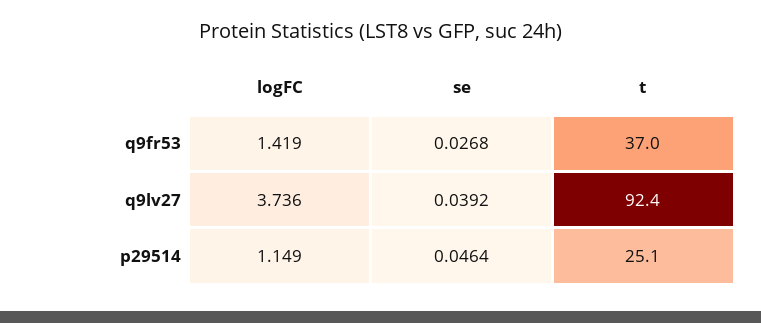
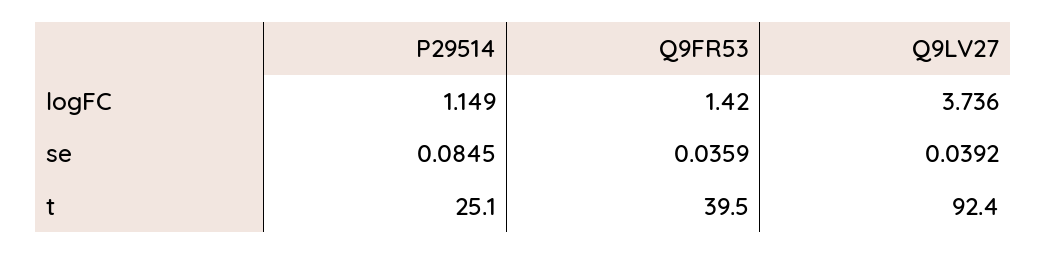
logFC, q9fr53: 1.419 -> 1.42
se, q9fr53: 0.0268 -> 0.0359
t, q9fr53: 37 -> 39.5
se, p29514: 0.0464 -> 0.0845

